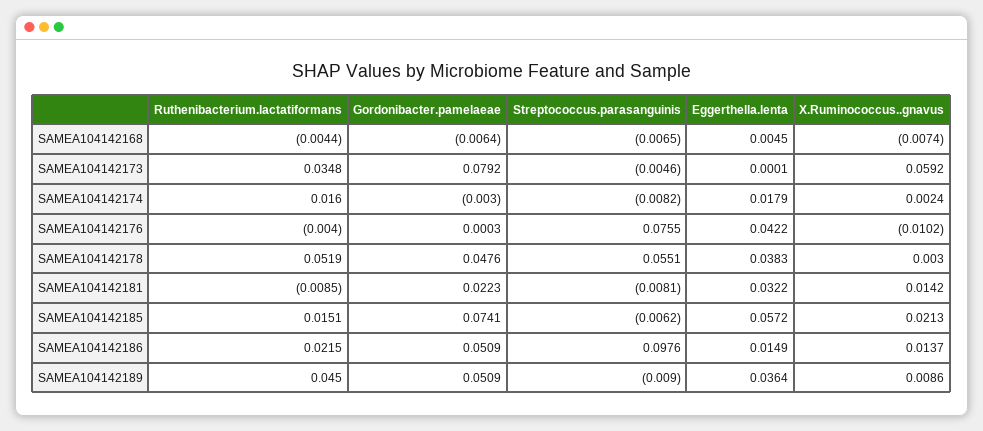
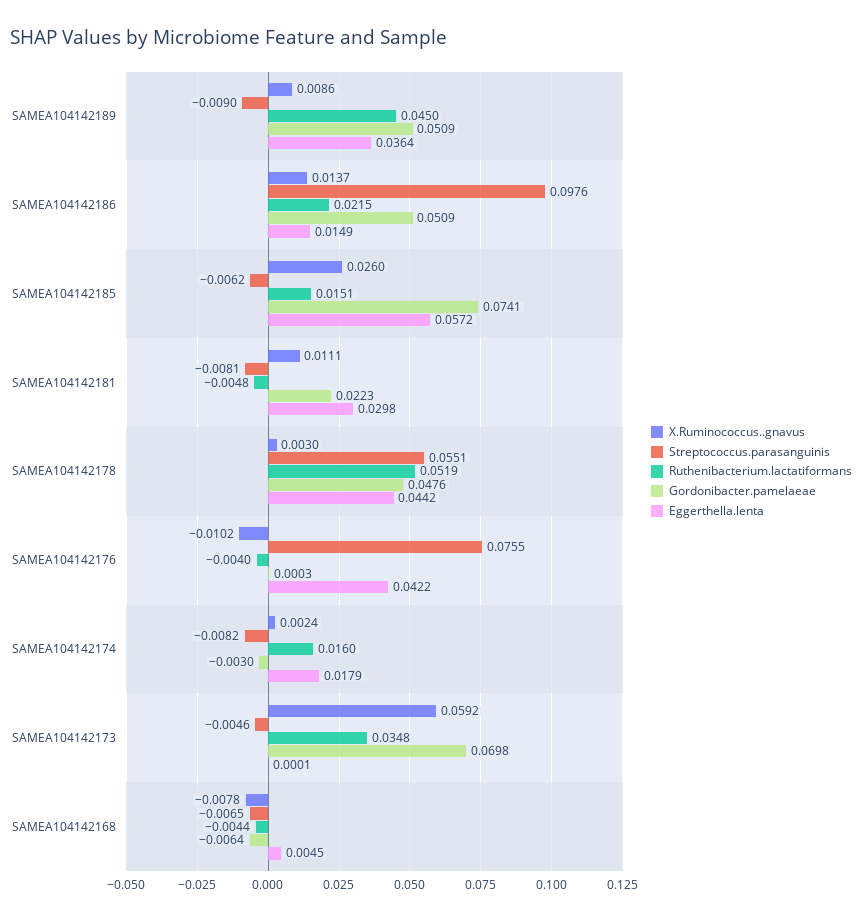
X.Ruminococcus..gnavus, SAMEA104142168: -0.0074 -> -0.0078
Gordonibacter.pamelaeae, SAMEA104142173: 0.0792 -> 0.0698
Eggerthella.lenta, SAMEA104142178: 0.0383 -> 0.0442
Ruthenibacterium.lactatiformans, SAMEA104142181: -0.0085 -> -0.0048
Eggerthella.lenta, SAMEA104142181: 0.0322 -> 0.0298
X.Ruminococcus..gnavus, SAMEA104142181: 0.0142 -> 0.0111
X.Ruminococcus..gnavus, SAMEA104142185: 0.0213 -> 0.026

